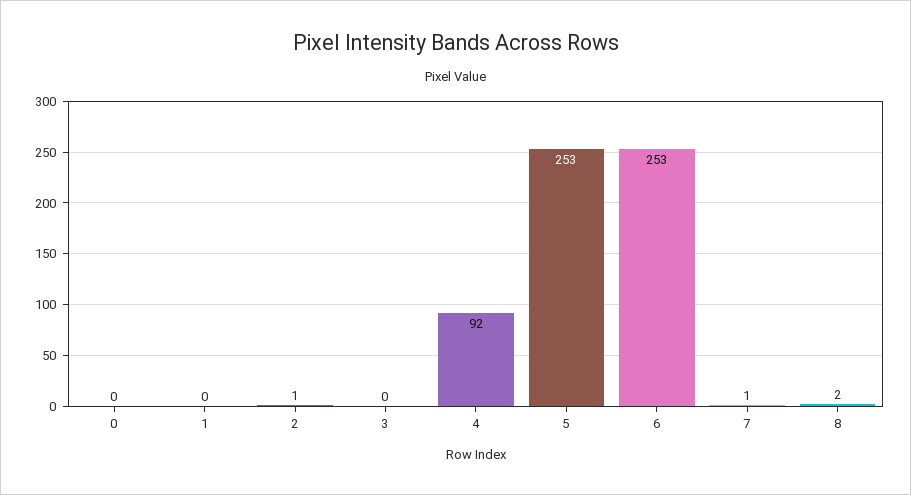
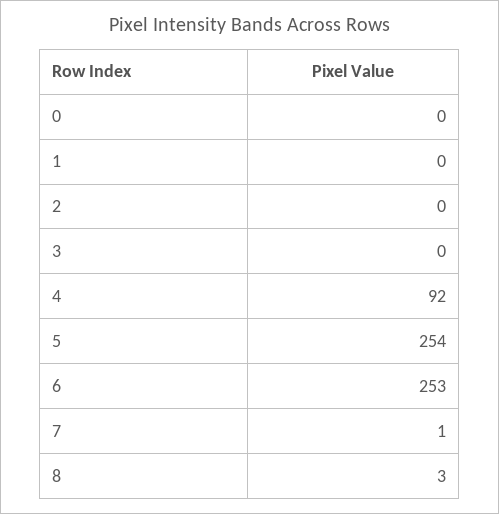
2: 1 -> 0
5: 253 -> 254
8: 2 -> 3

